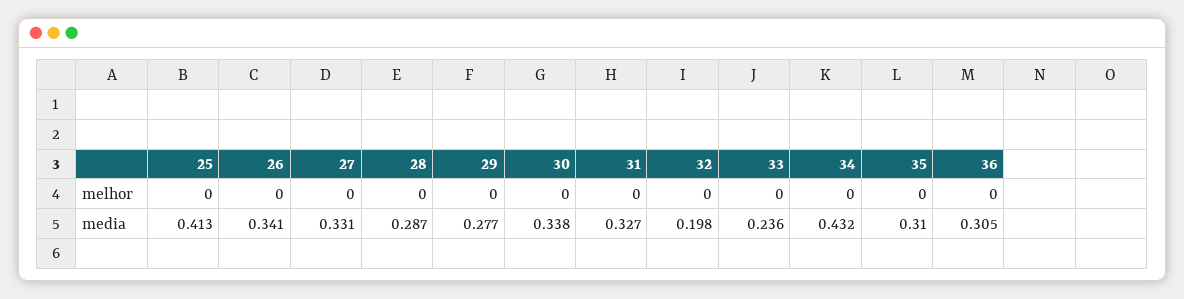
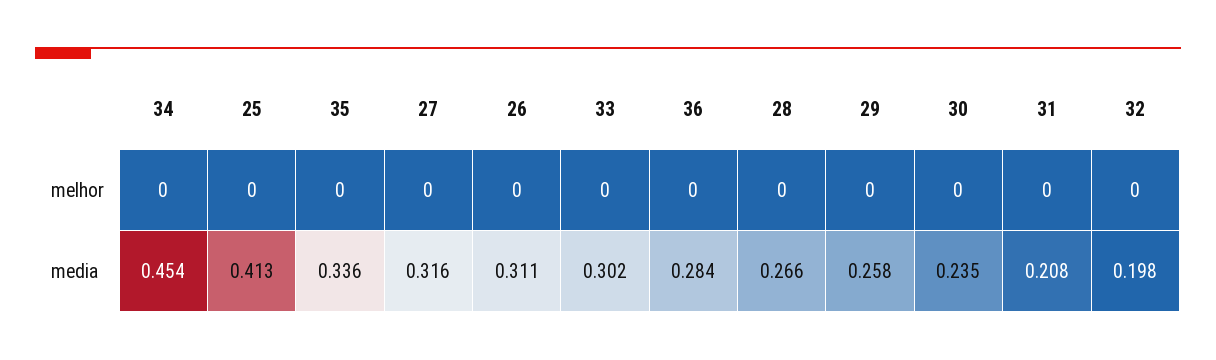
26, media: 0.341 -> 0.311
27, media: 0.331 -> 0.316
28, media: 0.287 -> 0.266
29, media: 0.277 -> 0.258
30, media: 0.338 -> 0.235
31, media: 0.327 -> 0.208
33, media: 0.236 -> 0.302
34, media: 0.432 -> 0.454
35, media: 0.31 -> 0.336
36, media: 0.305 -> 0.284

